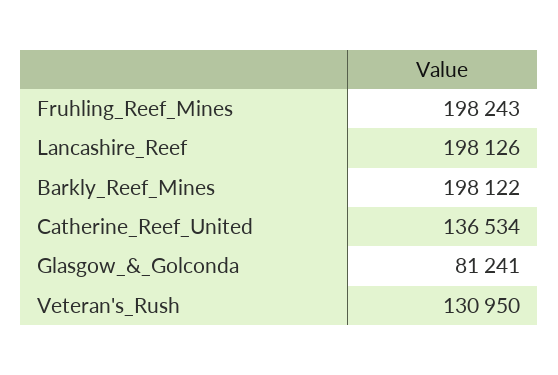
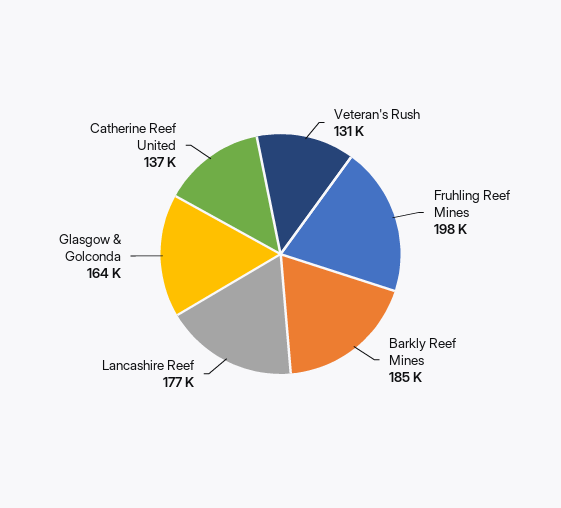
Lancashire_Reef: 198126 -> 177000
Barkly_Reef_Mines: 198122 -> 185000
Glasgow_&_Golconda: 81241 -> 164000

